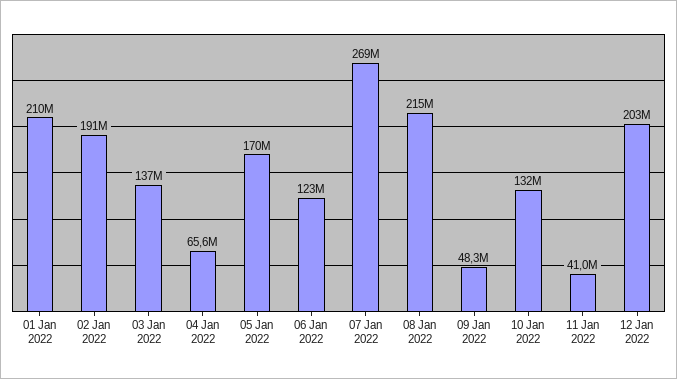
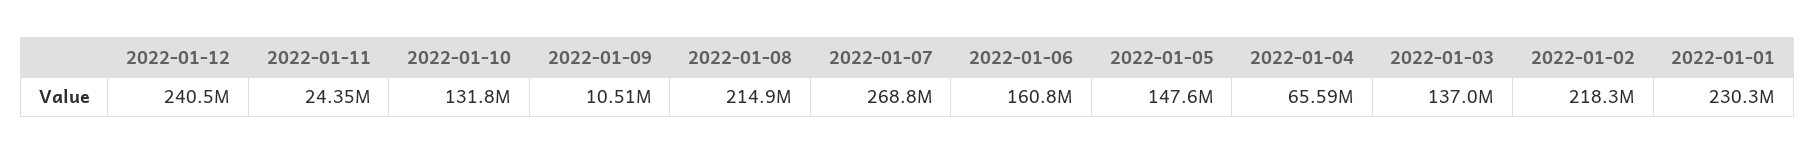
01 Jan 2022: 210000000 -> 230300000
02 Jan 2022: 191000000 -> 218300000
05 Jan 2022: 170000000 -> 147600000
06 Jan 2022: 123000000 -> 160800000
09 Jan 2022: 48300000 -> 10510000
11 Jan 2022: 41000000 -> 24350000
12 Jan 2022: 203000000 -> 240500000

